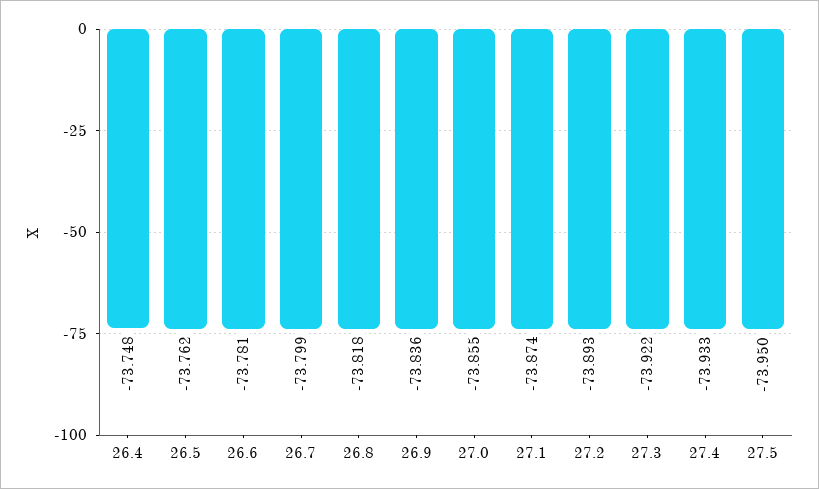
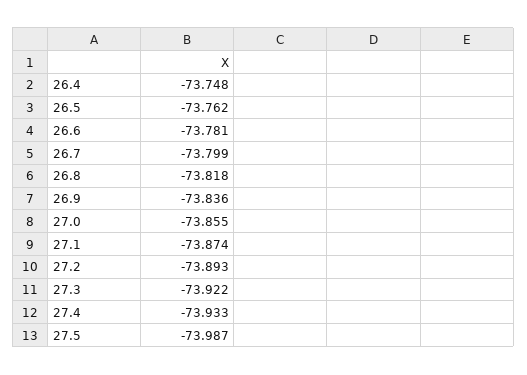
27.5: -73.95 -> -73.987

